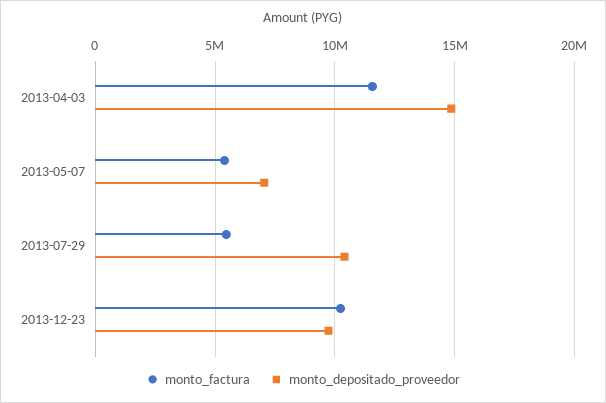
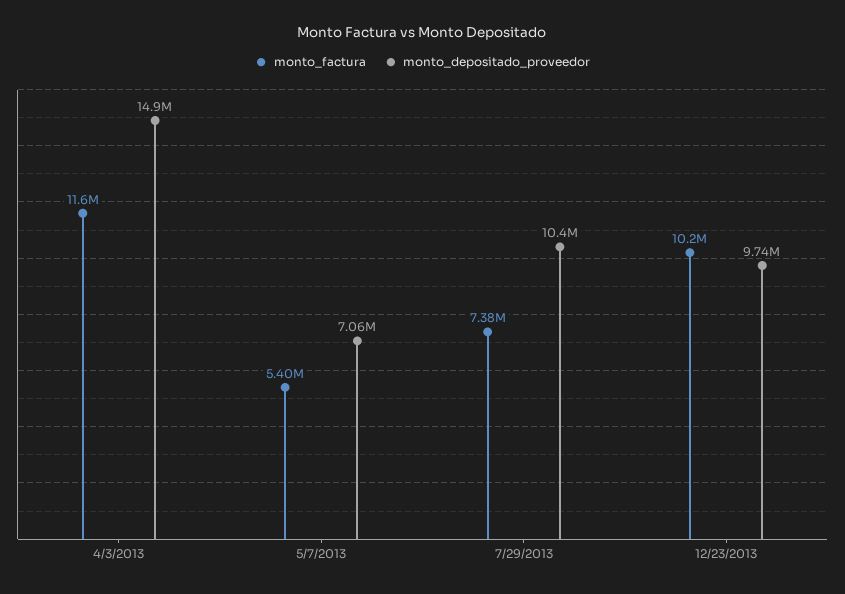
monto_factura, 2013-07-29: 5500000 -> 7380000

